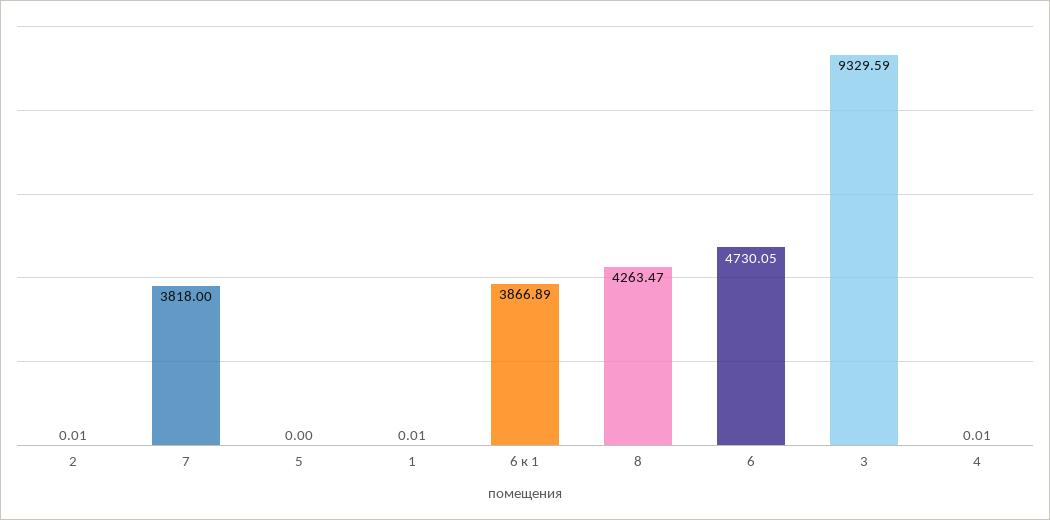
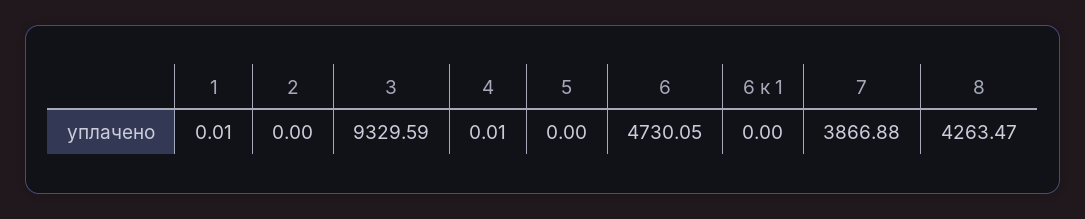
2: 0.01 -> 0
7: 3818 -> 3866.88
6 к 1: 3866.89 -> 0

